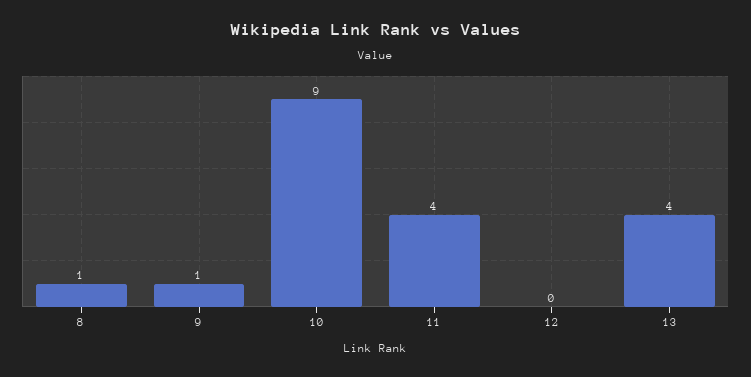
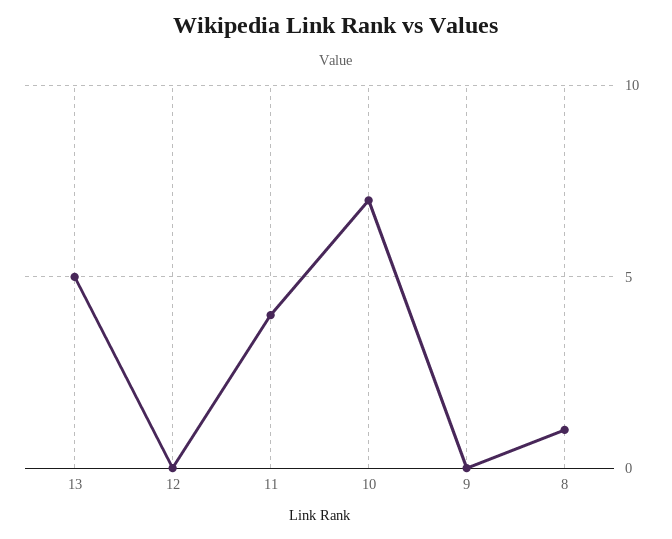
9: 1 -> 0
10: 9 -> 7
13: 4 -> 5

